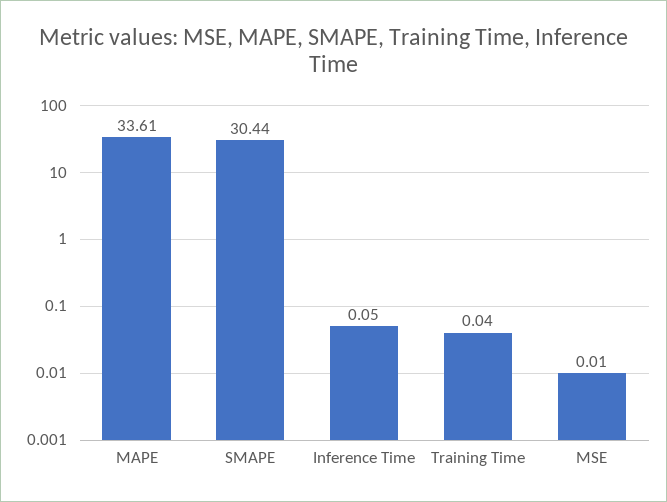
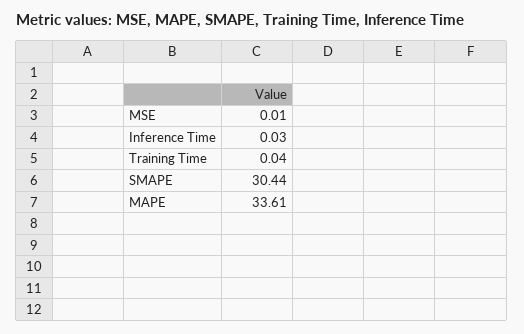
Inference Time: 0.05 -> 0.03

